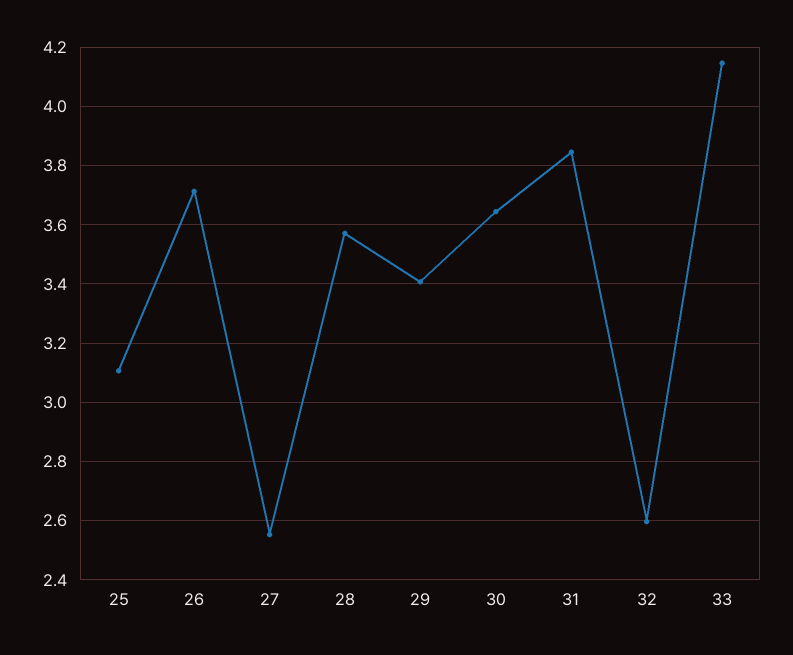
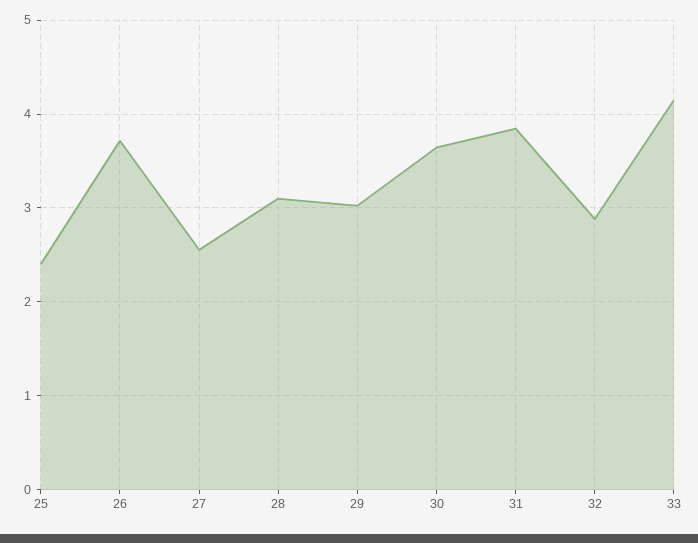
25: 3.1 -> 2.4
28: 3.575 -> 3.1
29: 3.4 -> 3
32: 2.6 -> 2.9

